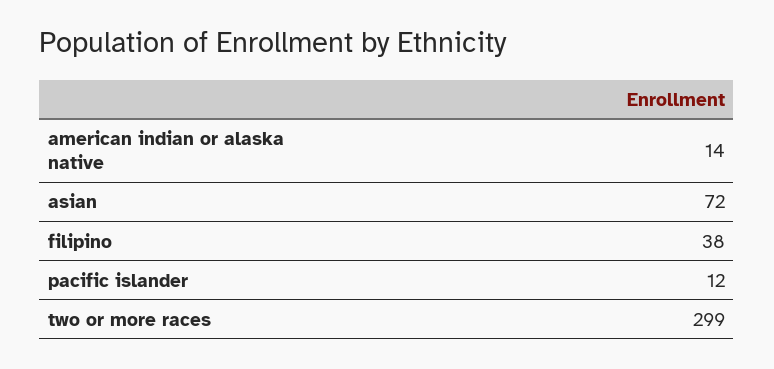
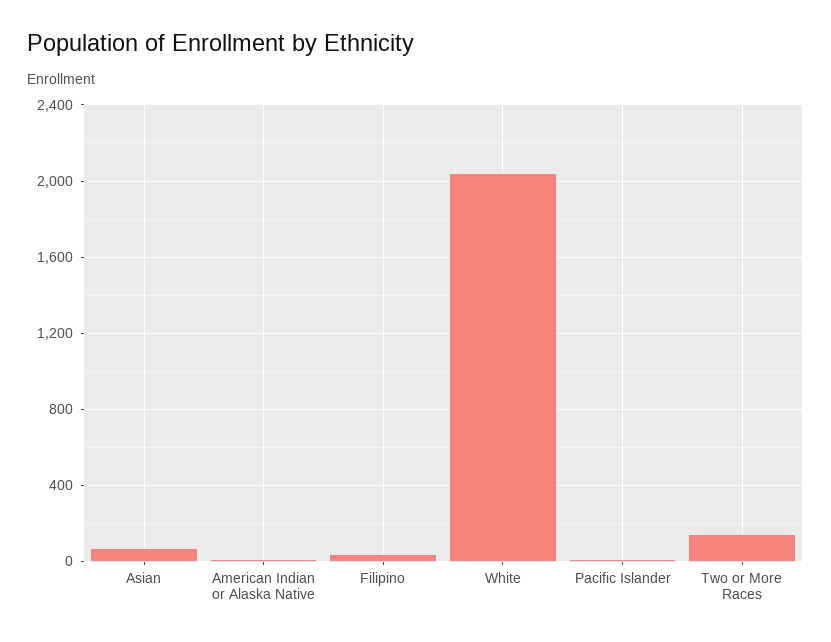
two or more races: 299 -> 150
White: none -> 2050

